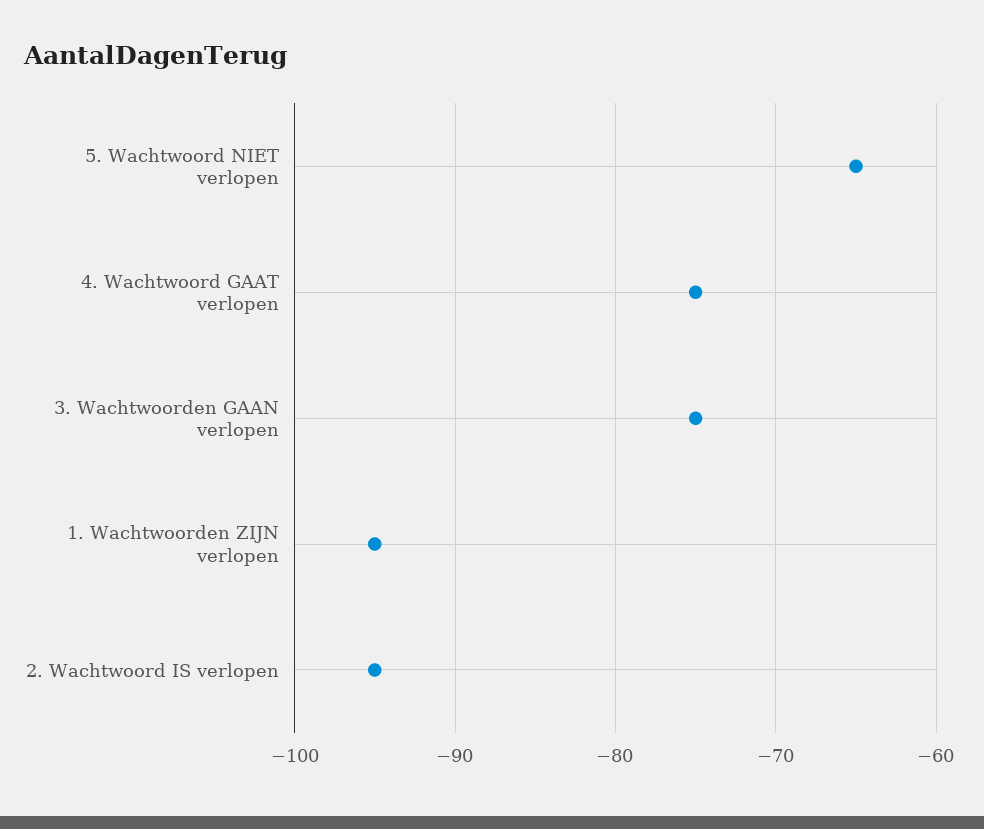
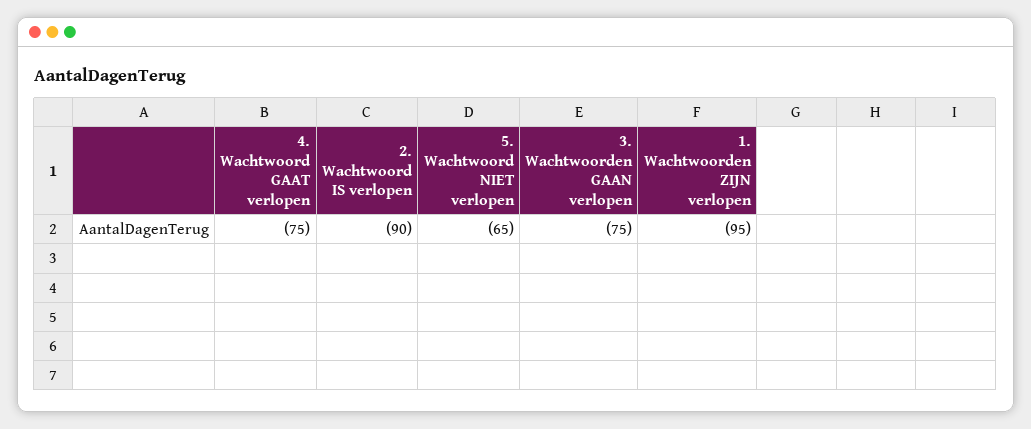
2. Wachtwoord IS verlopen: -95 -> -90

